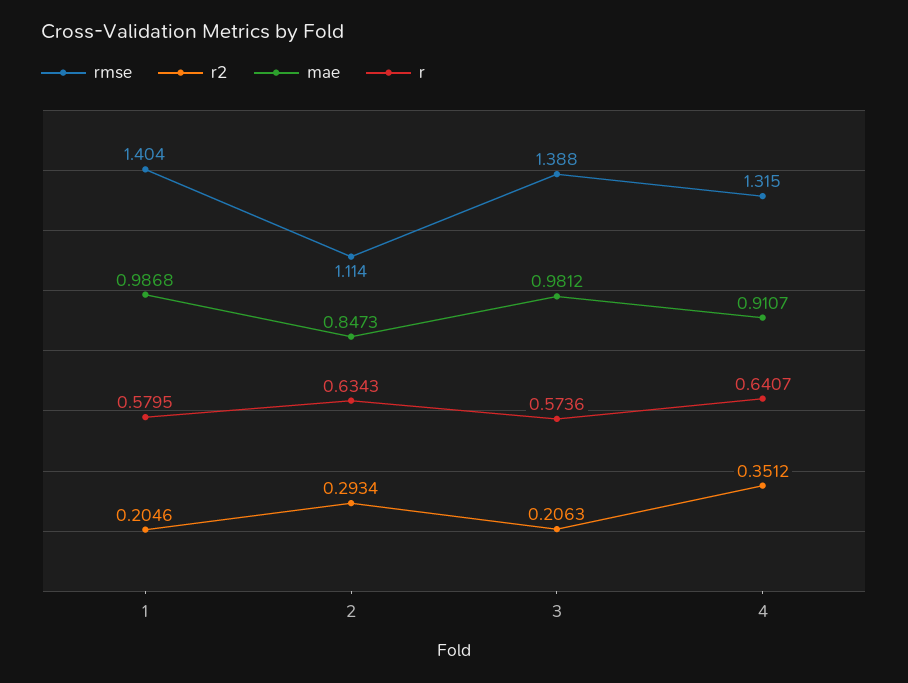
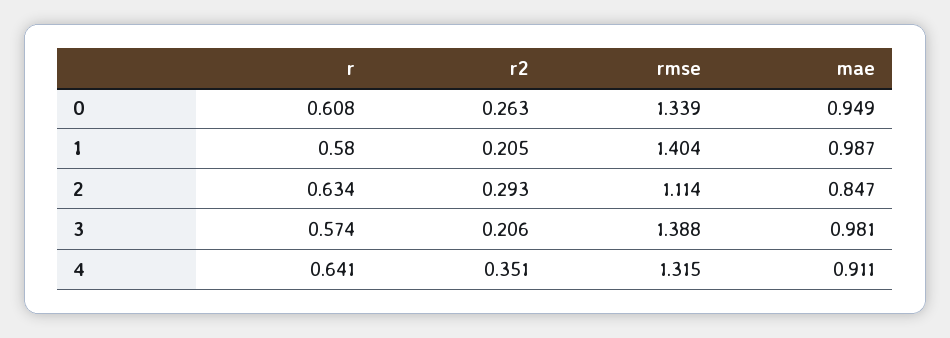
r, 0: none -> 0.608
r2, 0: none -> 0.263
rmse, 0: none -> 1.339
mae, 0: none -> 0.949

